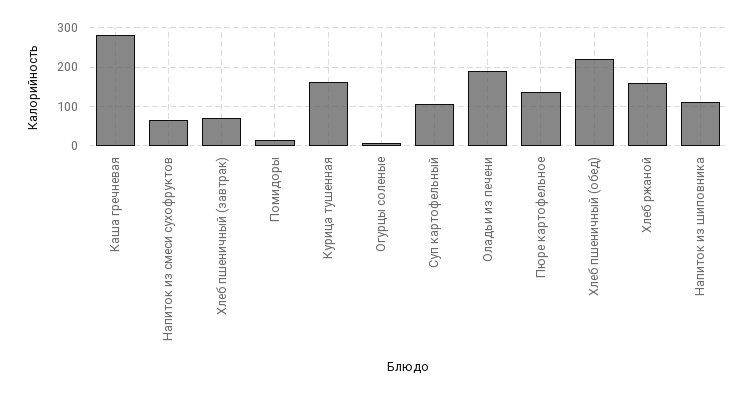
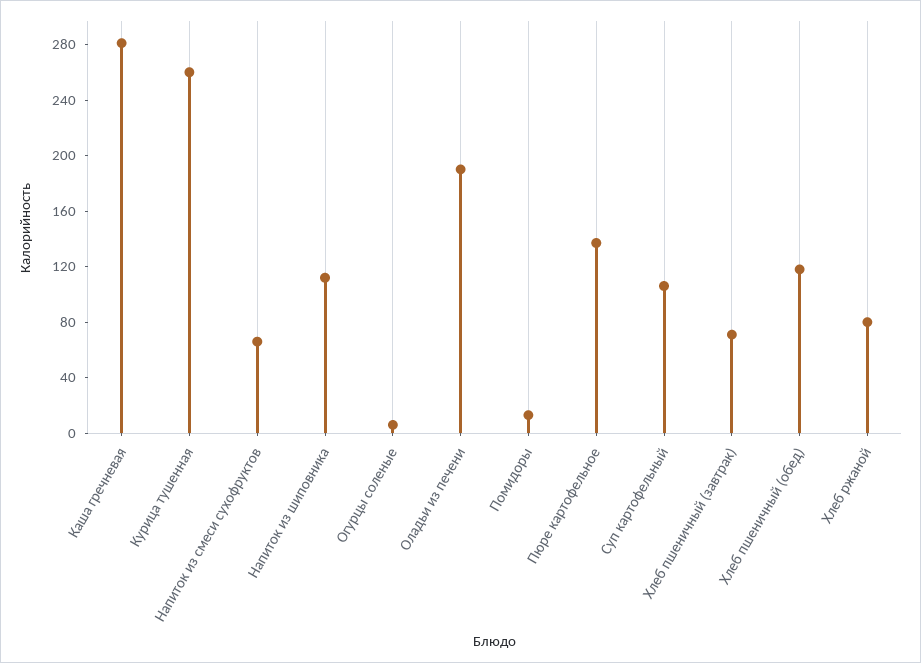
Курица тушенная: 160 -> 260
Хлеб пшеничный (обед): 220 -> 120
Хлеб ржаной: 160 -> 80

